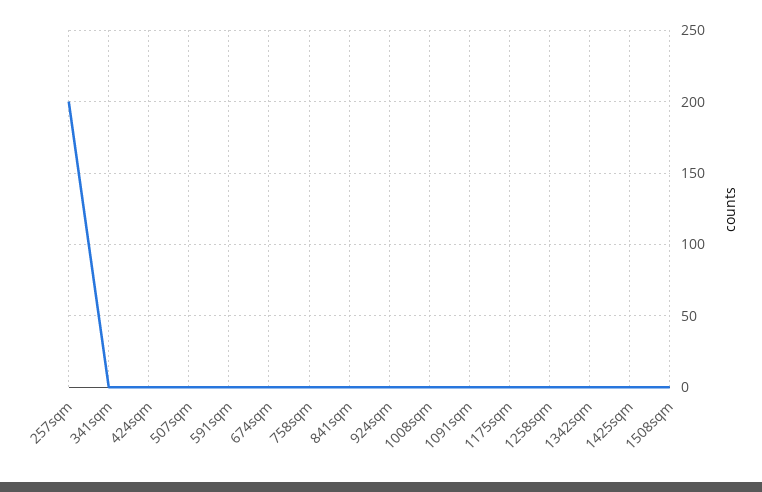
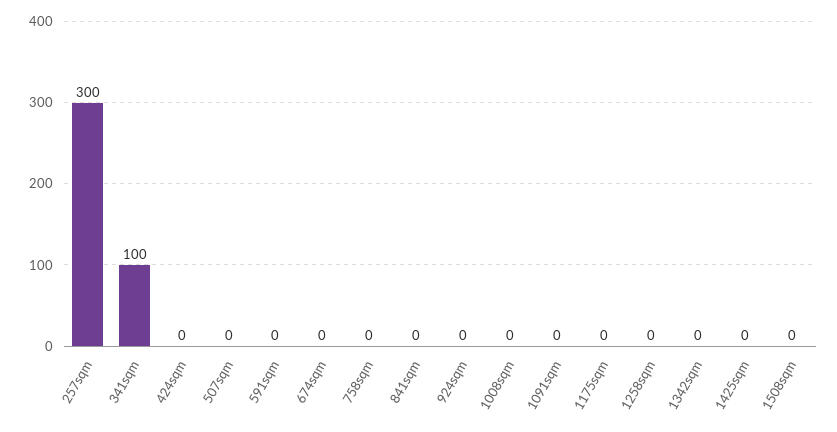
257sqm: 200 -> 300
341sqm: 0 -> 100

